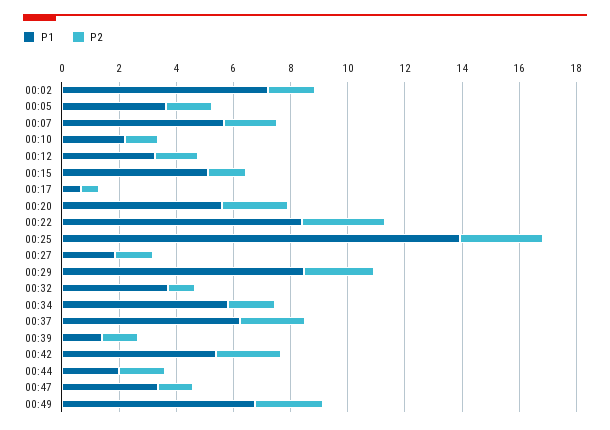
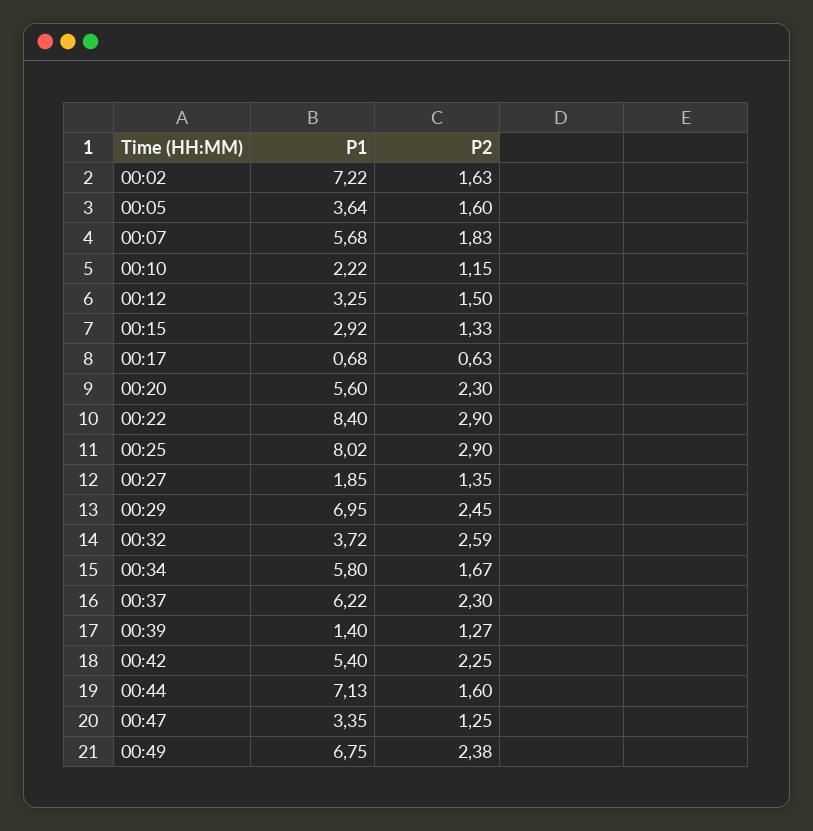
P1, 00:15: 5 -> 2.92
P1, 00:25: 14 -> 8.02
P1, 00:29: 8.5 -> 6.95
P2, 00:32: 1 -> 2.59
P1, 00:44: 2 -> 7.13

